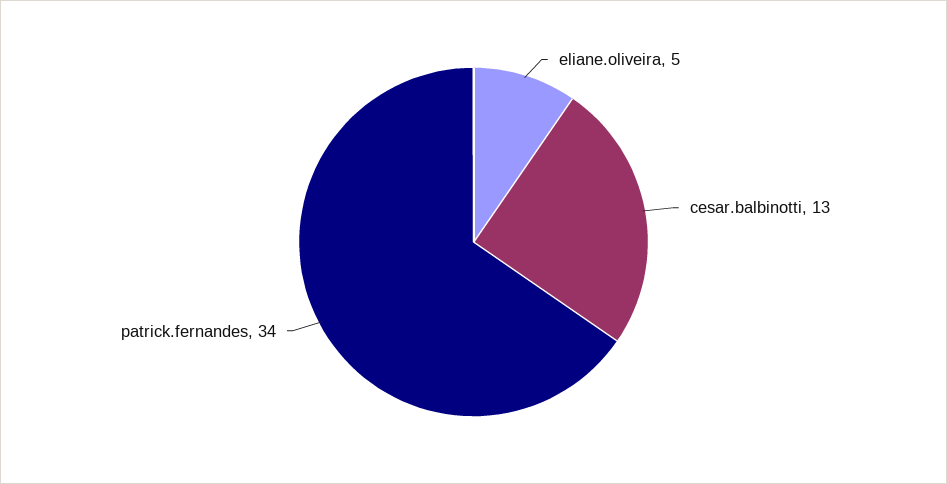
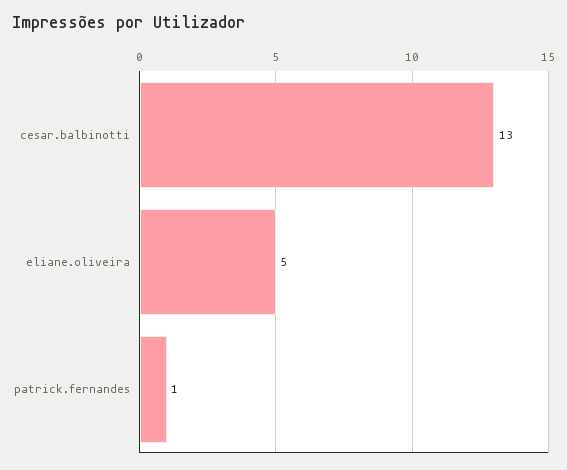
patrick.fernandes: 34 -> 1

